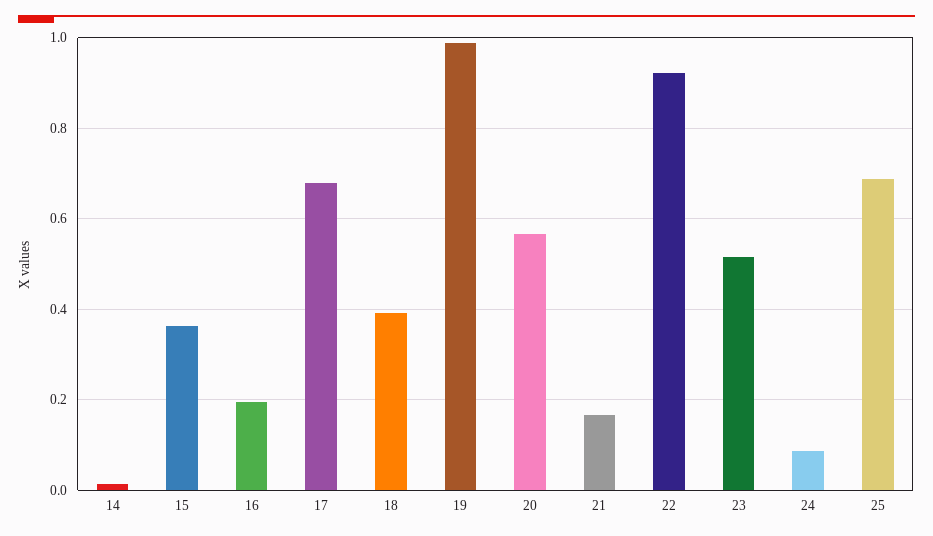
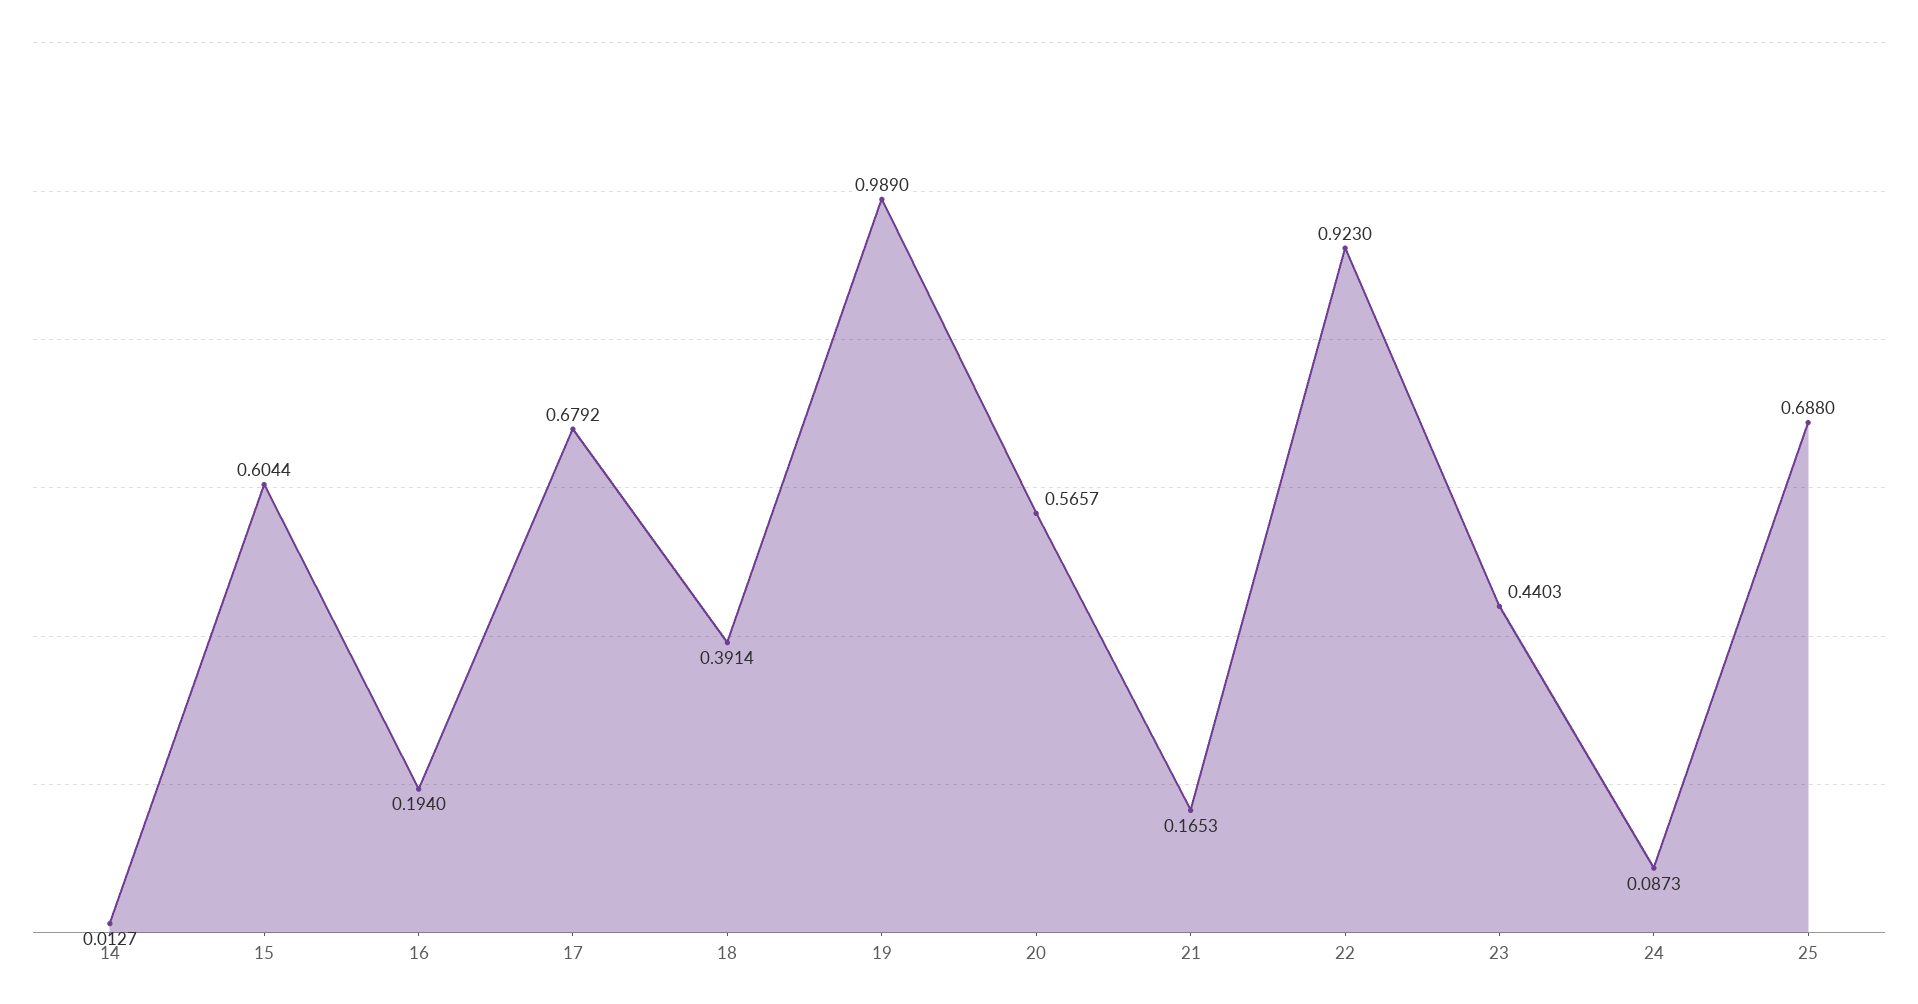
15: 0.36 -> 0.6044
23: 0.52 -> 0.4403

